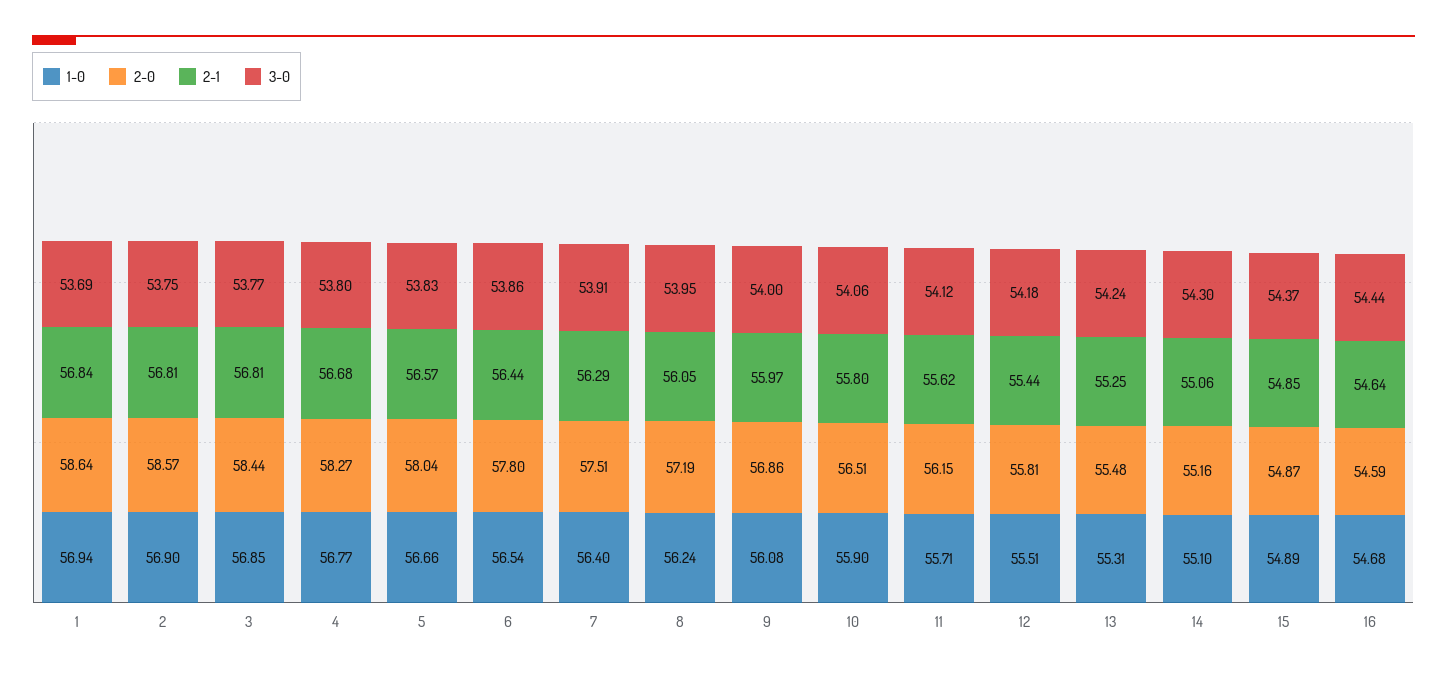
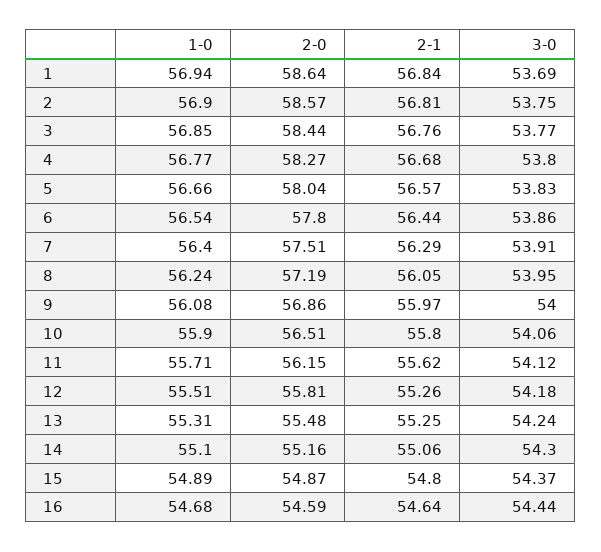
2-1, 3: 56.81 -> 56.76
2-1, 12: 55.44 -> 55.26
2-1, 15: 54.85 -> 54.8

